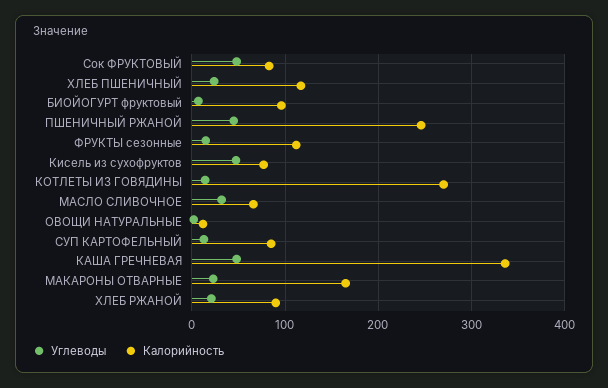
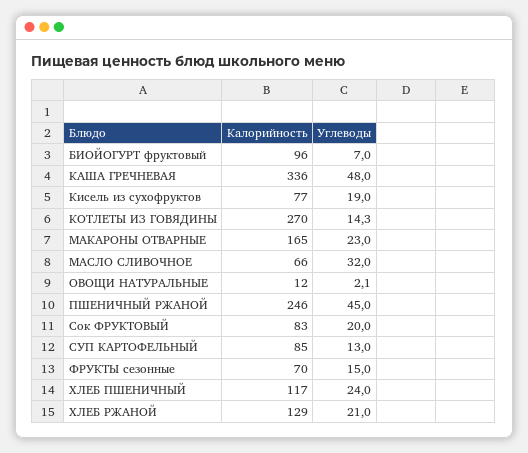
Углеводы, Сок ФРУКТОВЫЙ: 50 -> 20
Калорийность, ФРУКТЫ сезонные: 110 -> 70
Углеводы, Кисель из сухофруктов: 50 -> 19
Калорийность, ХЛЕБ РЖАНОЙ: 90 -> 129

